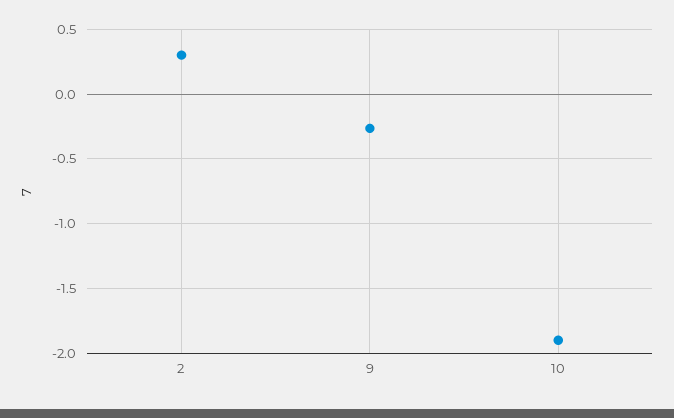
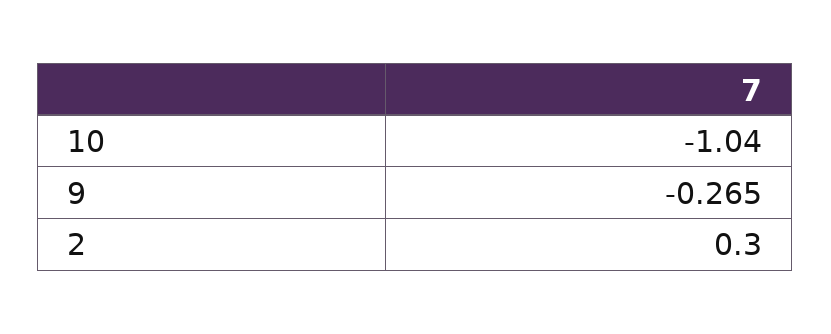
10: -1.9 -> -1.04

